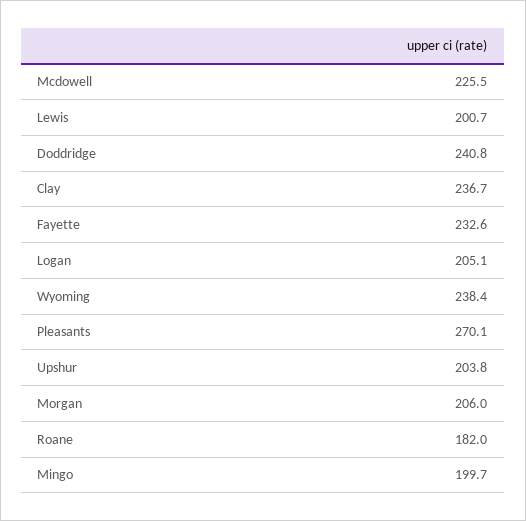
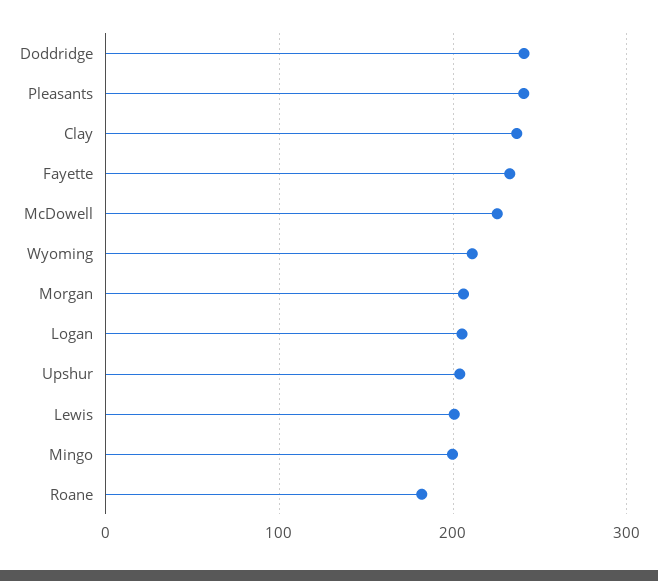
Wyoming: 238.4 -> 210
Pleasants: 270.1 -> 240

